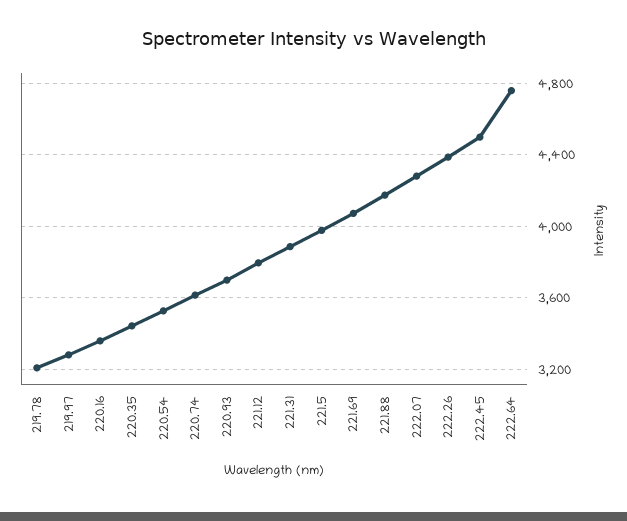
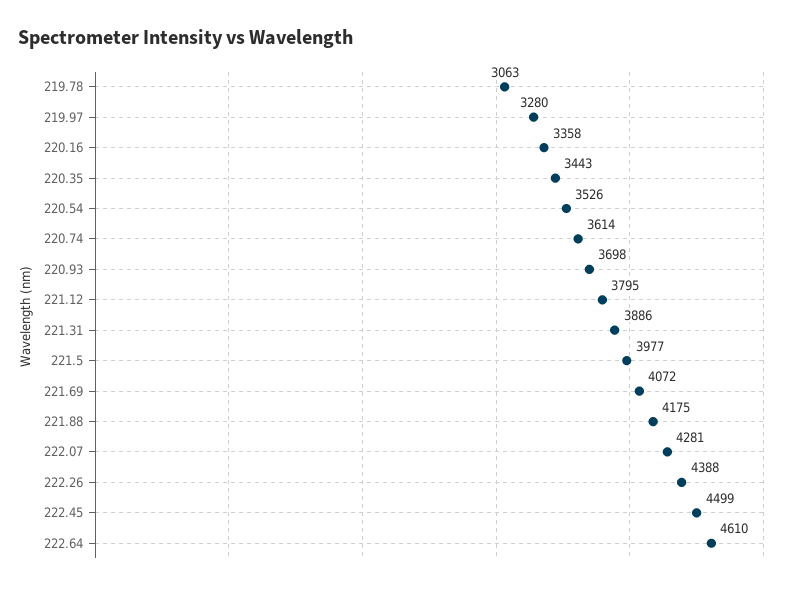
219.78: 3200 -> 3063
222.64: 4750 -> 4610

